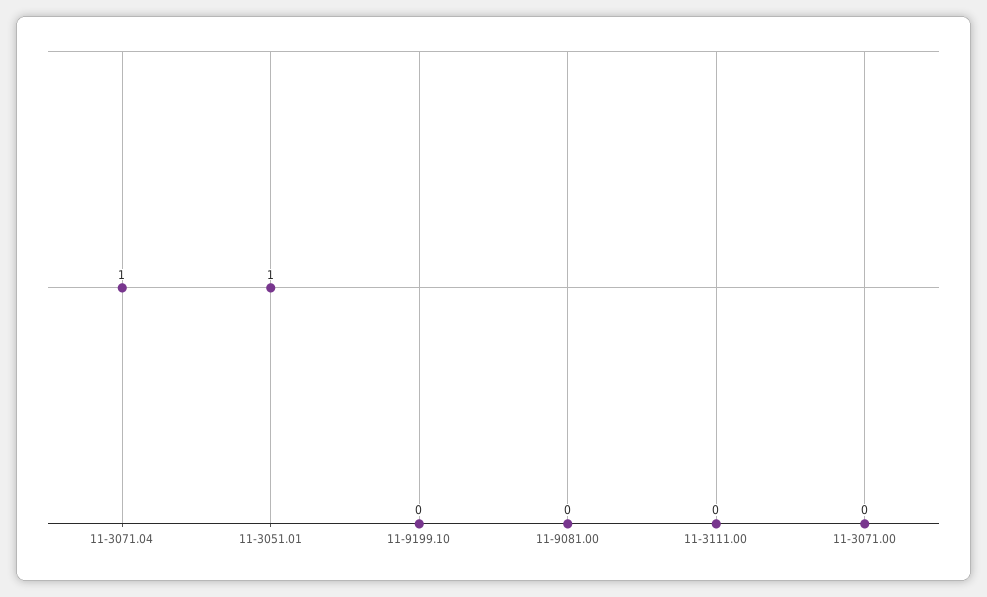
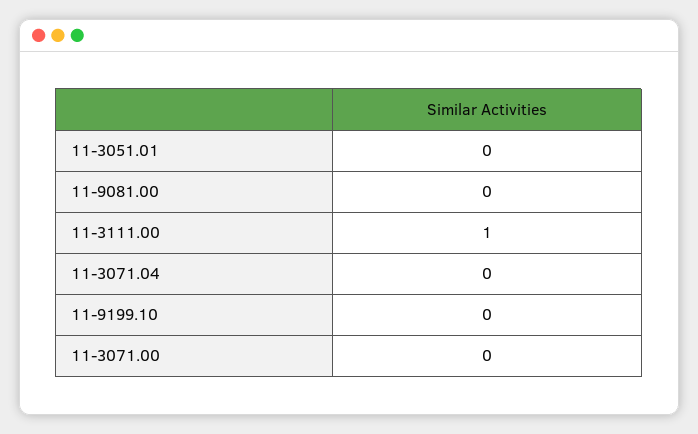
11-3071.04: 1 -> 0
11-3051.01: 1 -> 0
11-3111.00: 0 -> 1

